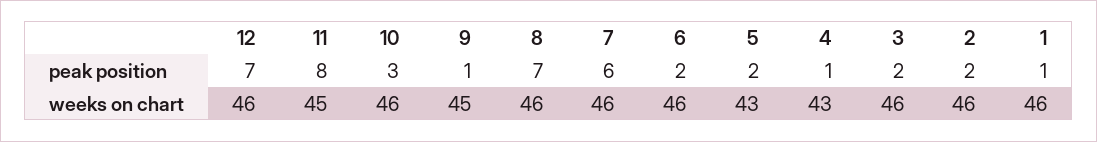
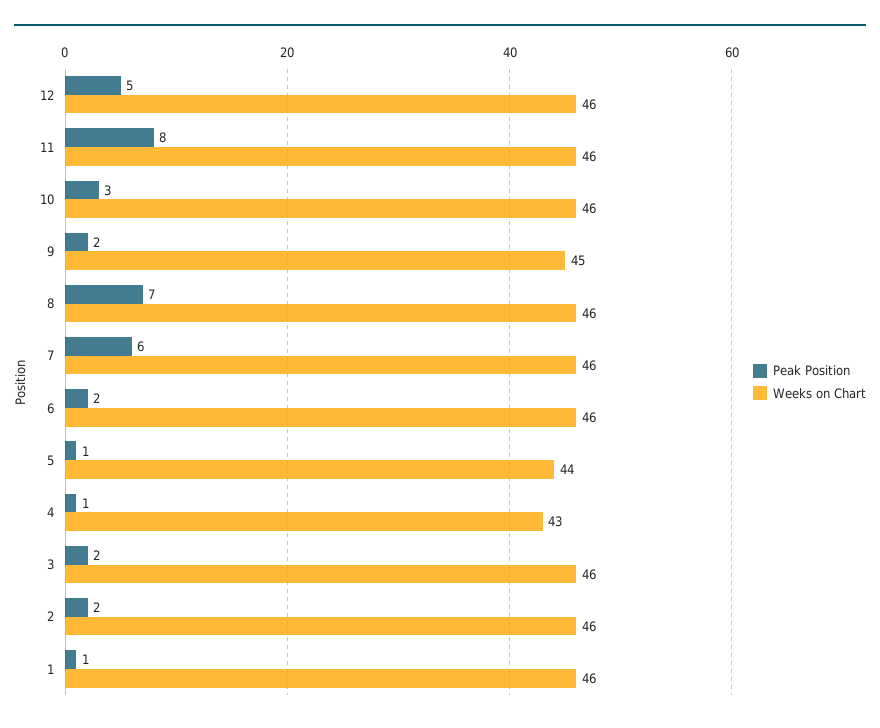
peak position, 12: 7 -> 5
peak position, 9: 1 -> 2
peak position, 5: 2 -> 1
weeks on chart, 11: 45 -> 46
weeks on chart, 5: 43 -> 44

